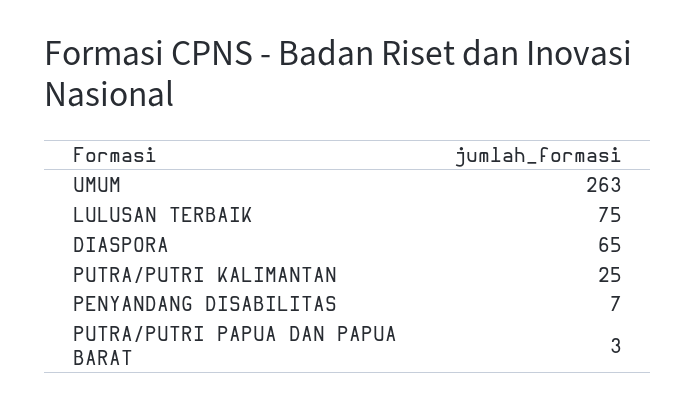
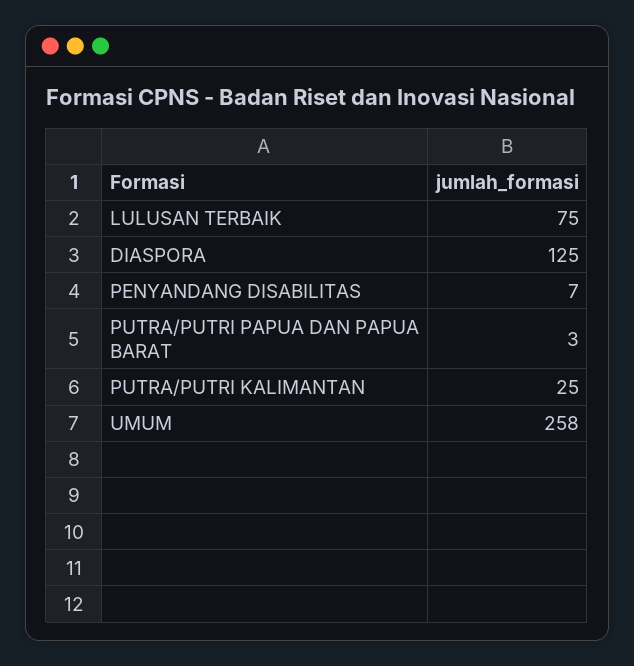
UMUM: 263 -> 258
DIASPORA: 65 -> 125

